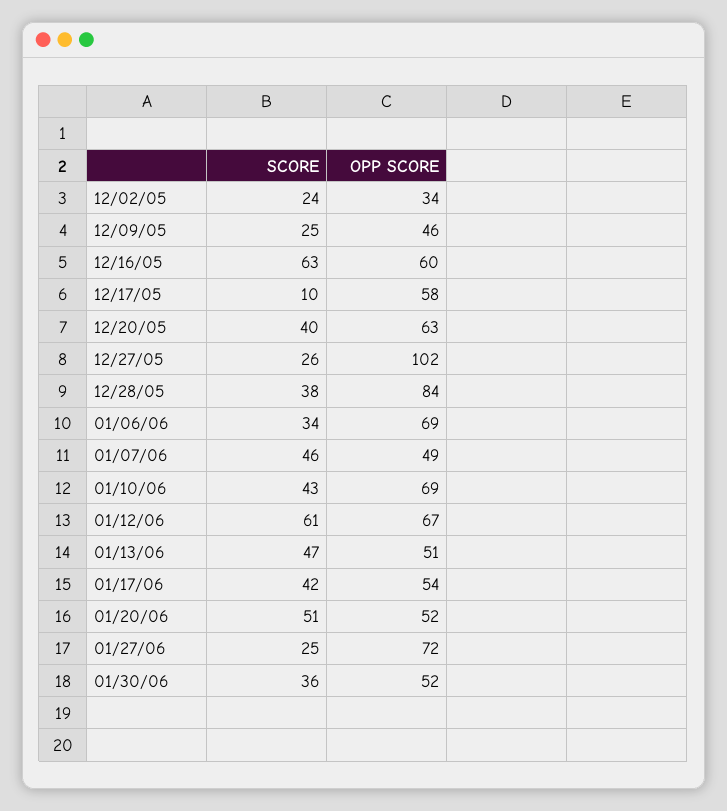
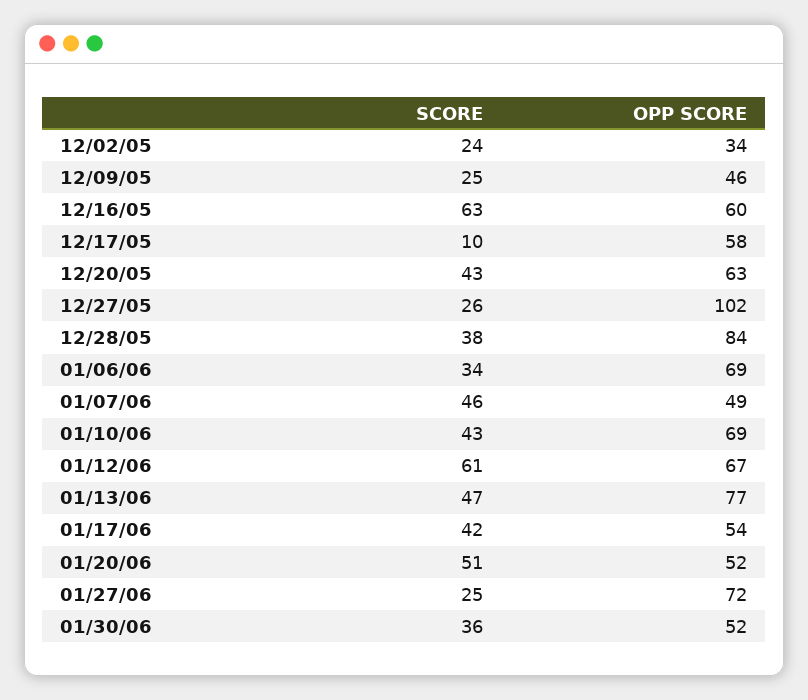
SCORE, 12/20/05: 40 -> 43
OPP SCORE, 01/13/06: 51 -> 77

